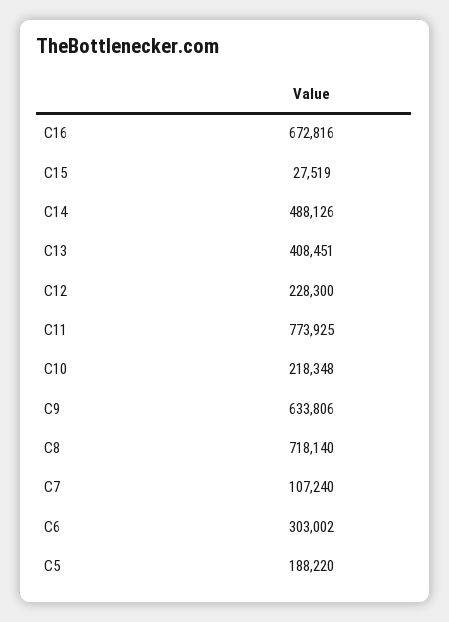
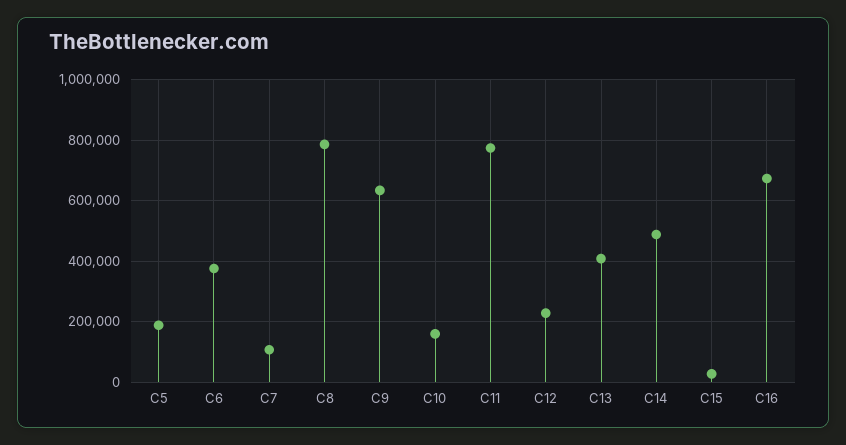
C10: 218348 -> 160000
C8: 718140 -> 780000
C6: 303002 -> 380000

